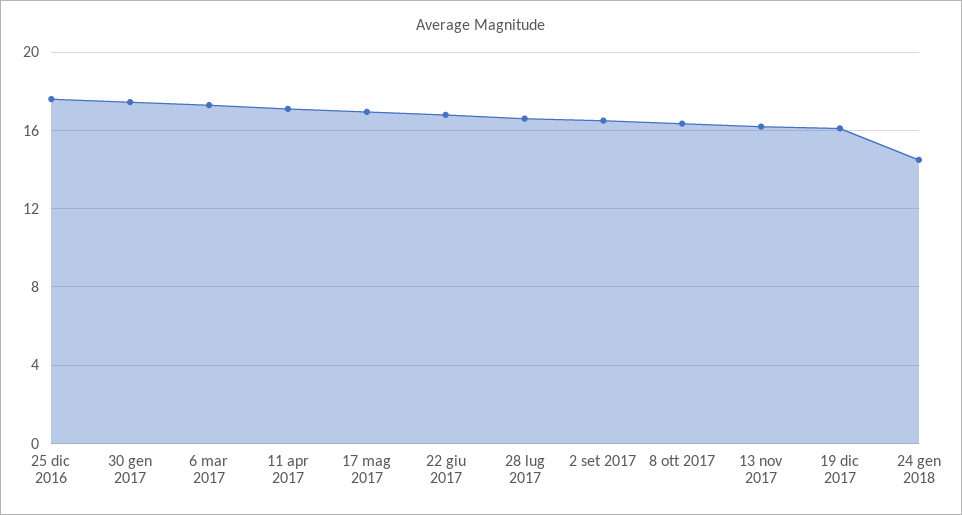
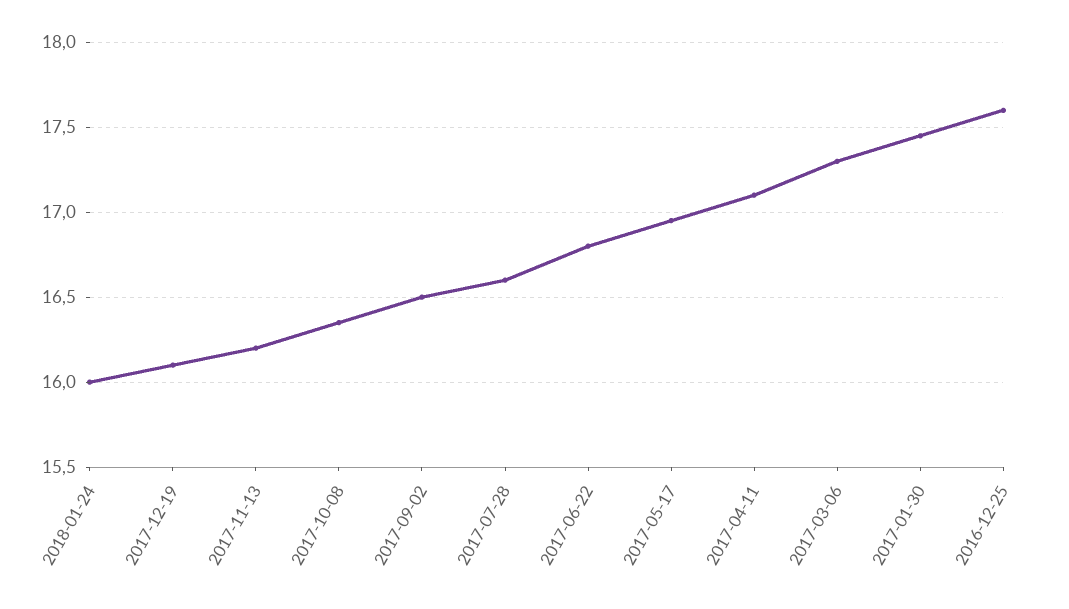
24 gen 2018: 14.5 -> 16

